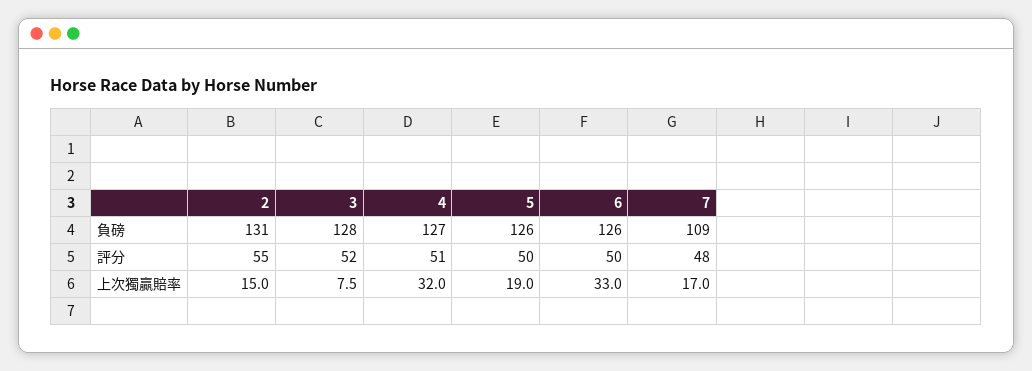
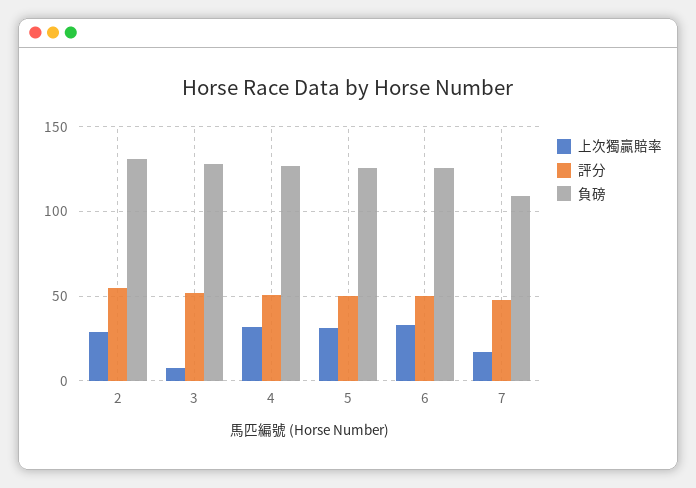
上次獨贏賠率, 2: 15 -> 30
上次獨贏賠率, 5: 19 -> 30

